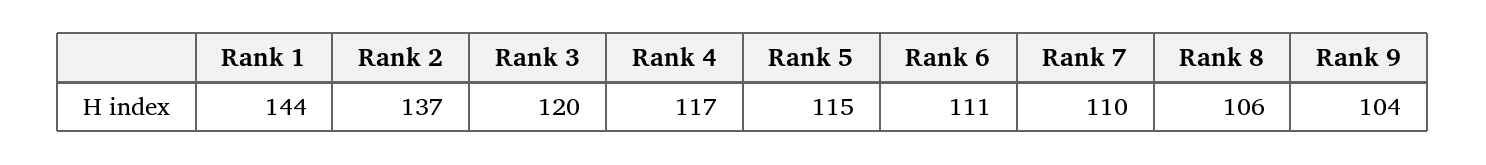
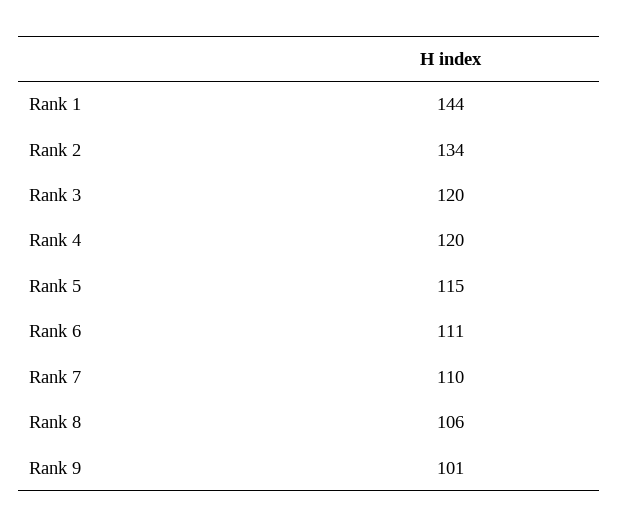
Rank 2: 137 -> 134
Rank 4: 117 -> 120
Rank 9: 104 -> 101

